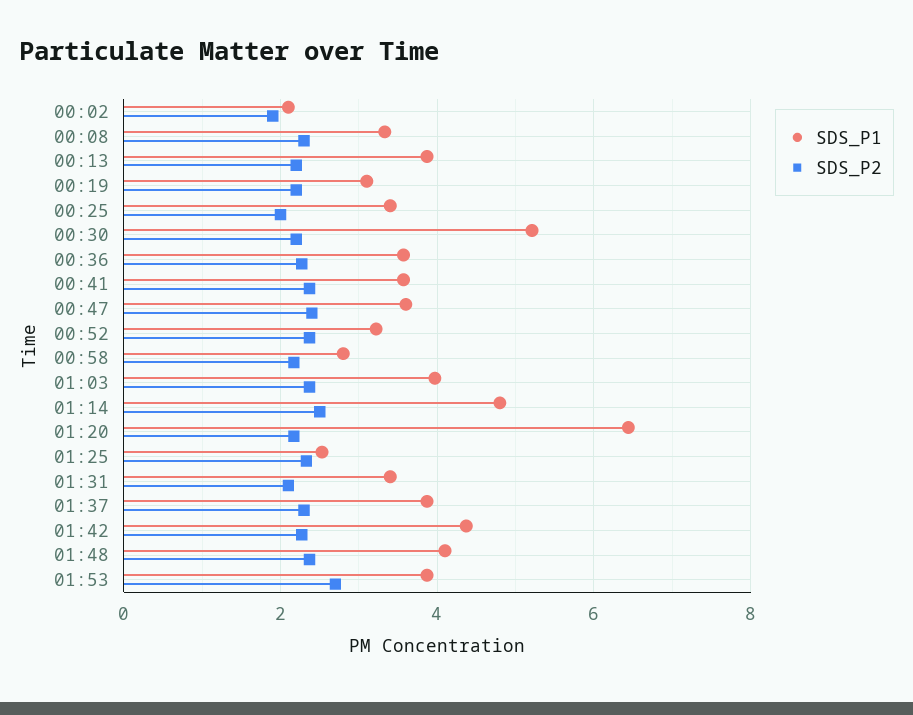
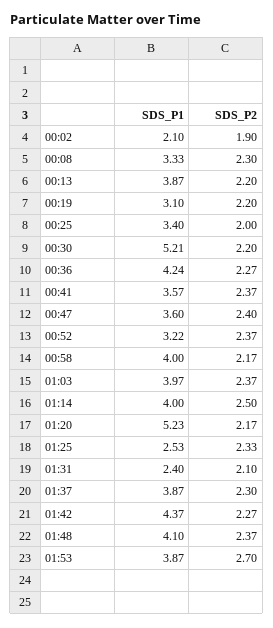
SDS_P1, 00:36: 3.6 -> 4.24
SDS_P1, 00:58: 2.8 -> 4
SDS_P1, 01:14: 4.8 -> 4
SDS_P1, 01:20: 6.4 -> 5.23
SDS_P1, 01:31: 3.4 -> 2.4

